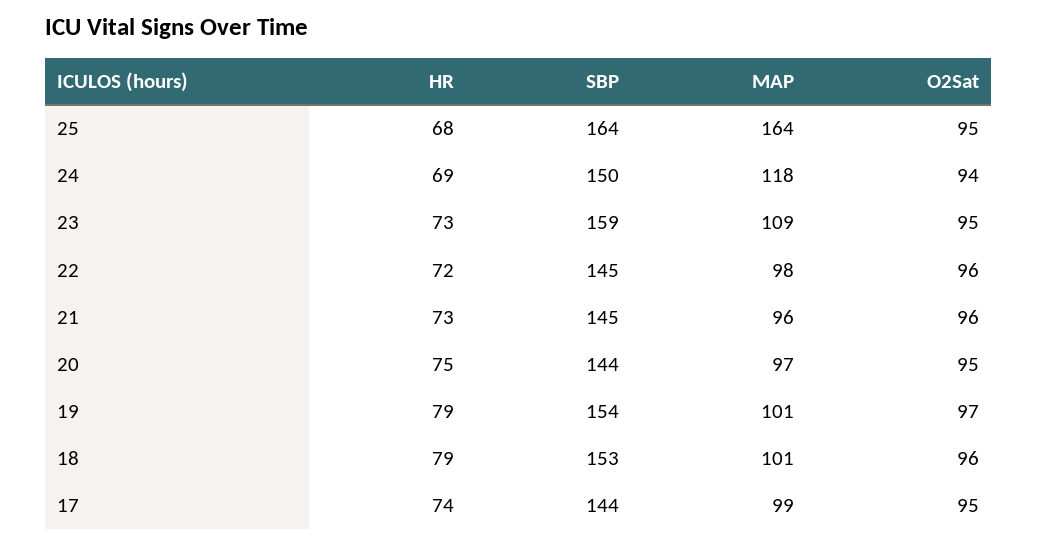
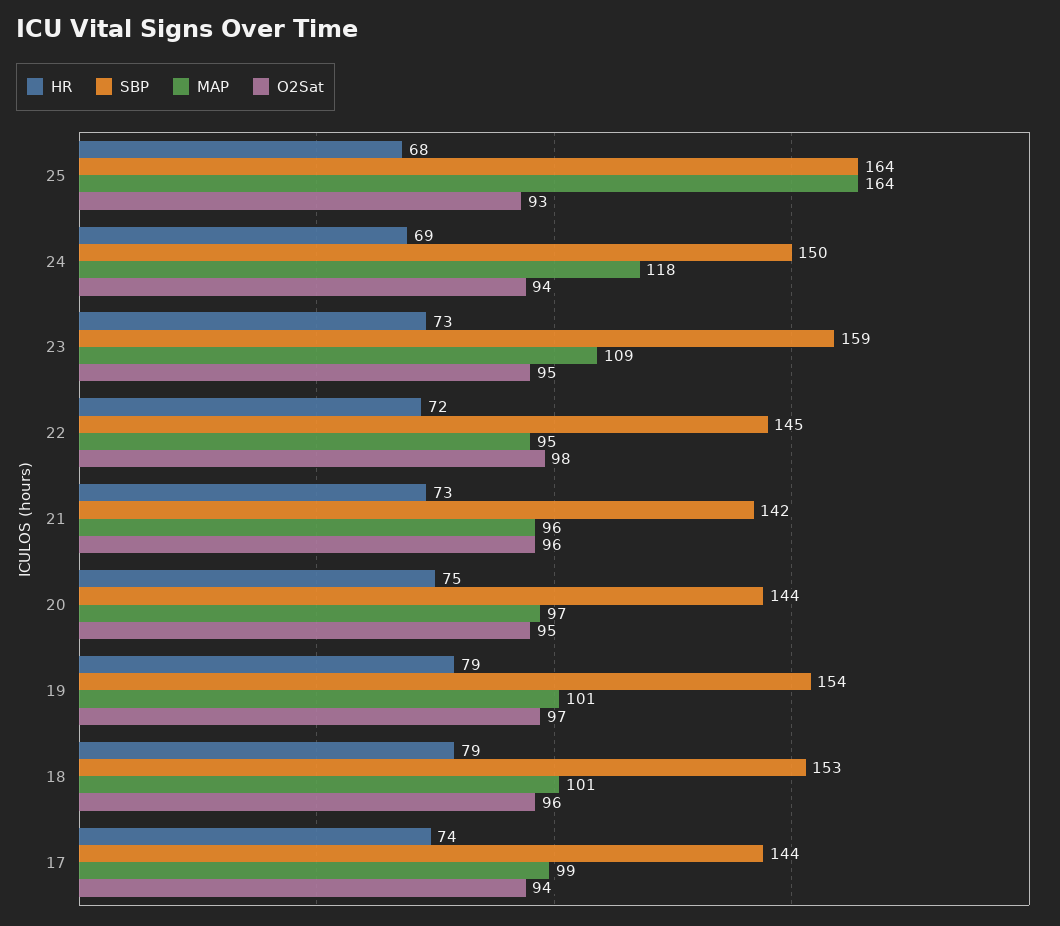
O2Sat, 25: 95 -> 93
MAP, 22: 98 -> 95
O2Sat, 22: 96 -> 98
SBP, 21: 145 -> 142
O2Sat, 17: 95 -> 94

